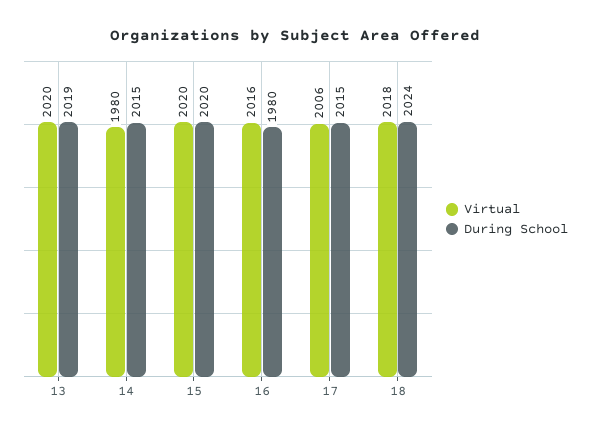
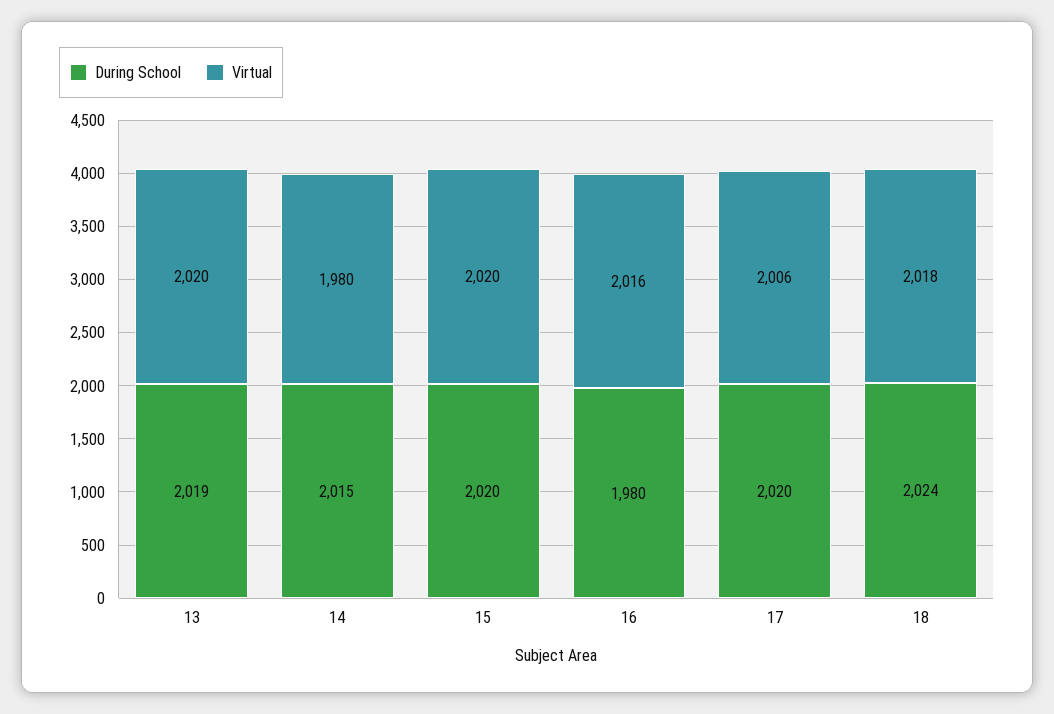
During School, 17: 2015 -> 2020

